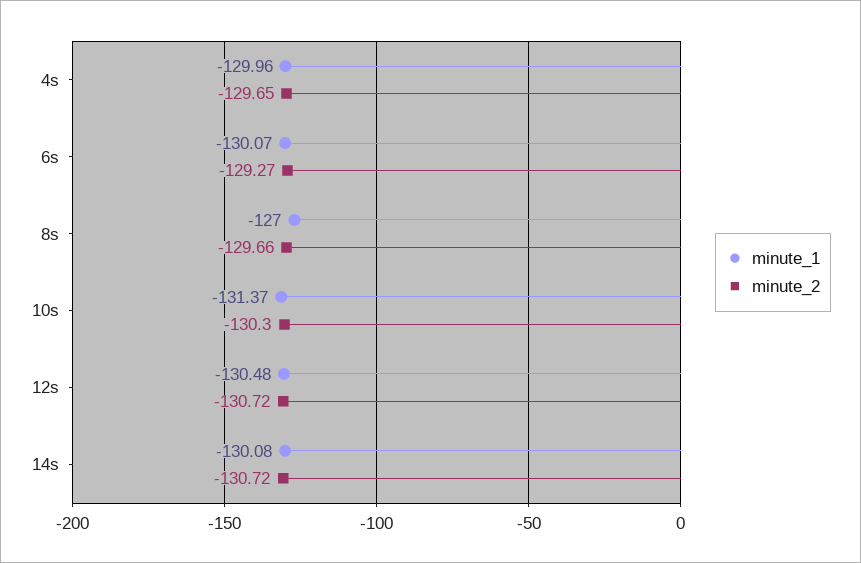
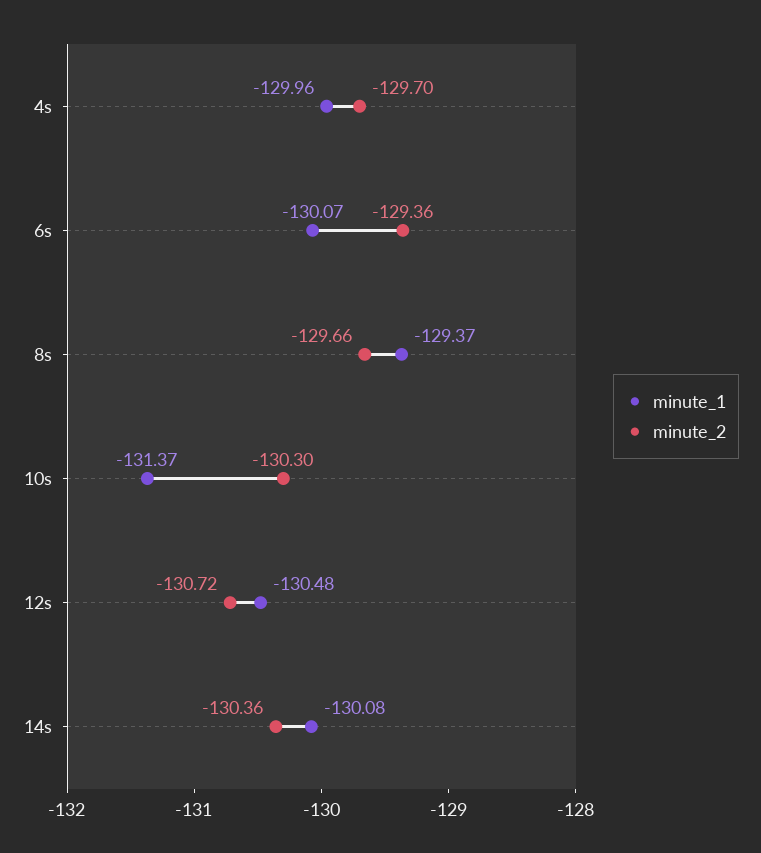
minute_2, 4s: -129.65 -> -129.7
minute_2, 6s: -129.27 -> -129.36
minute_1, 8s: -127 -> -129.37
minute_2, 14s: -130.72 -> -130.36

